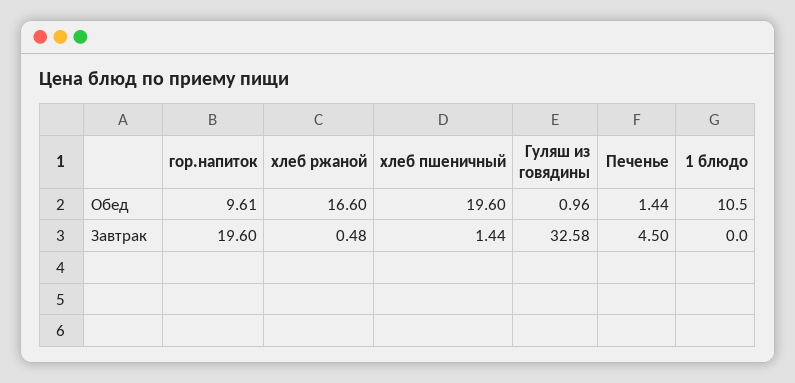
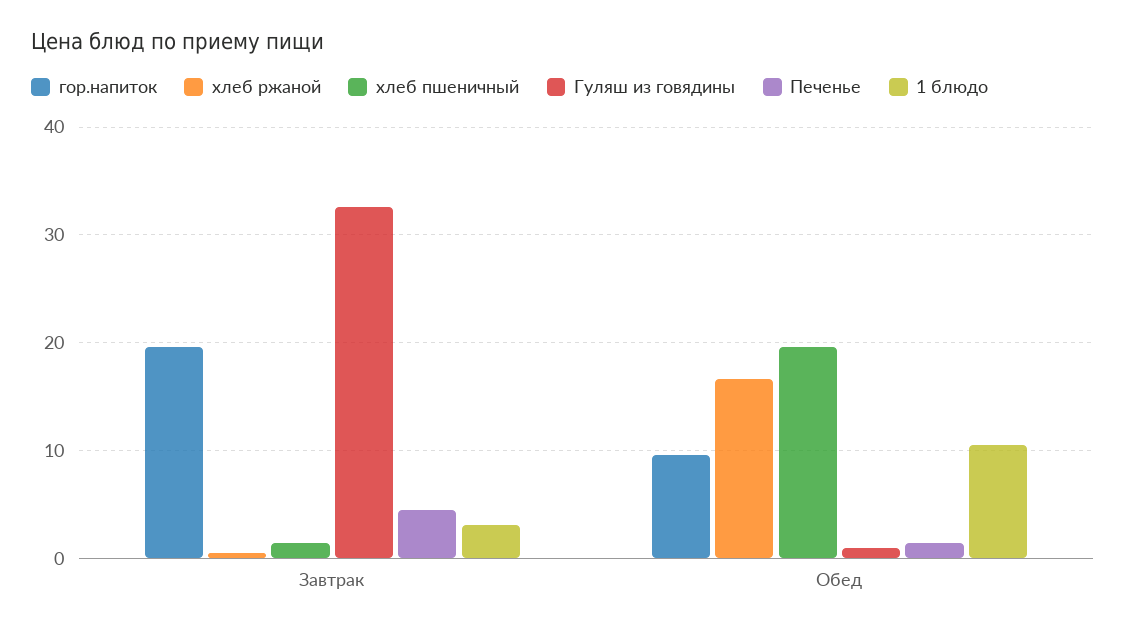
1 блюдо, Завтрак: 0 -> 3

